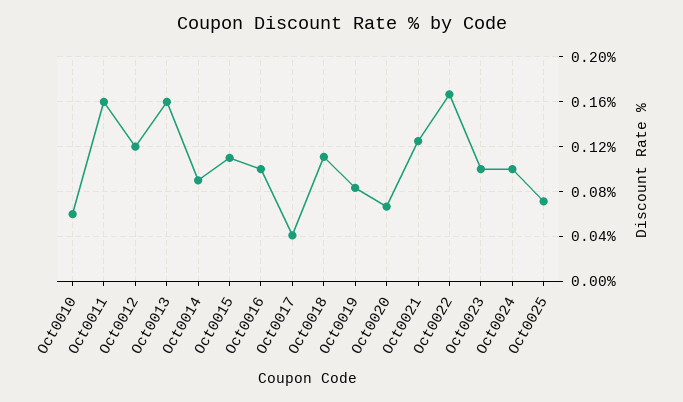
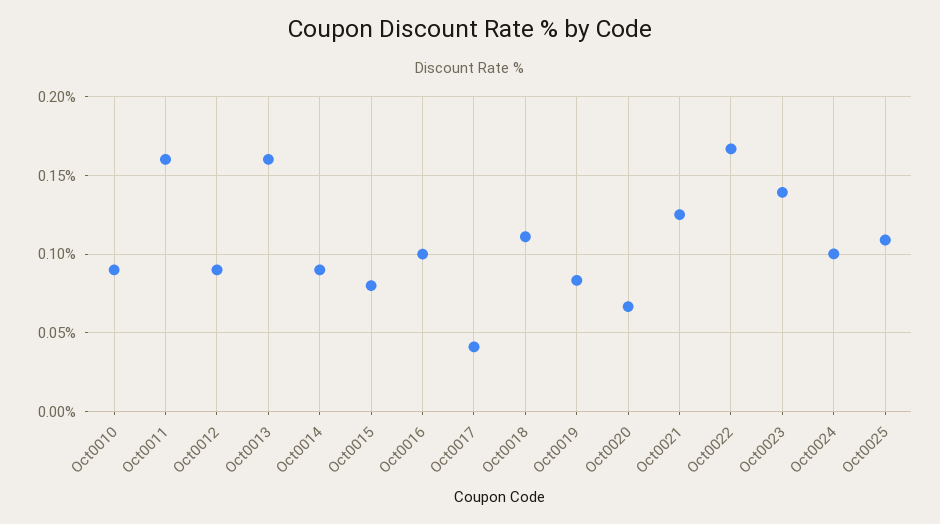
Oct0010: 0.06 -> 0.09
Oct0012: 0.12 -> 0.09
Oct0015: 0.11 -> 0.08
Oct0023: 0.1 -> 0.14
Oct0025: 0.07 -> 0.11

